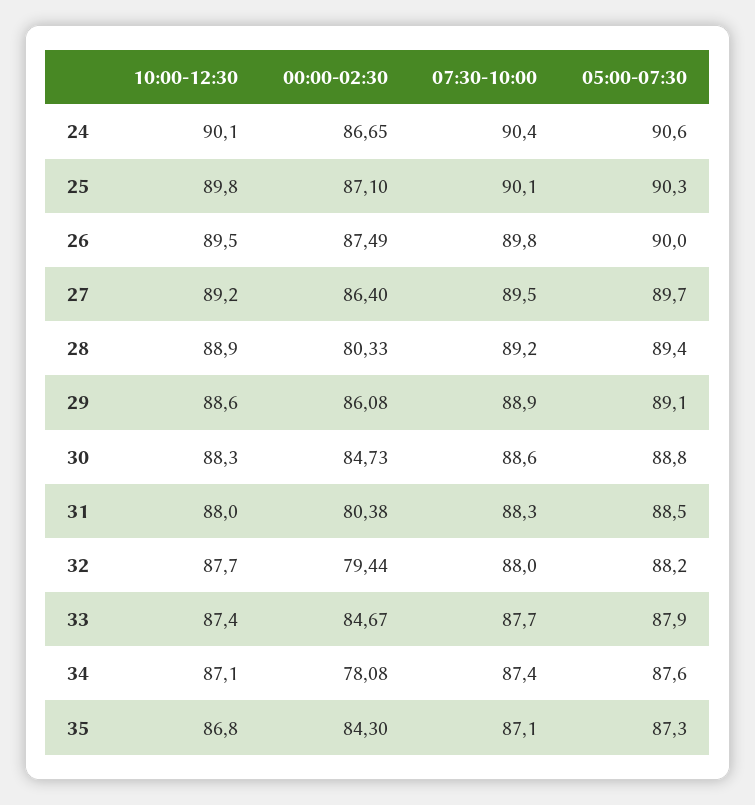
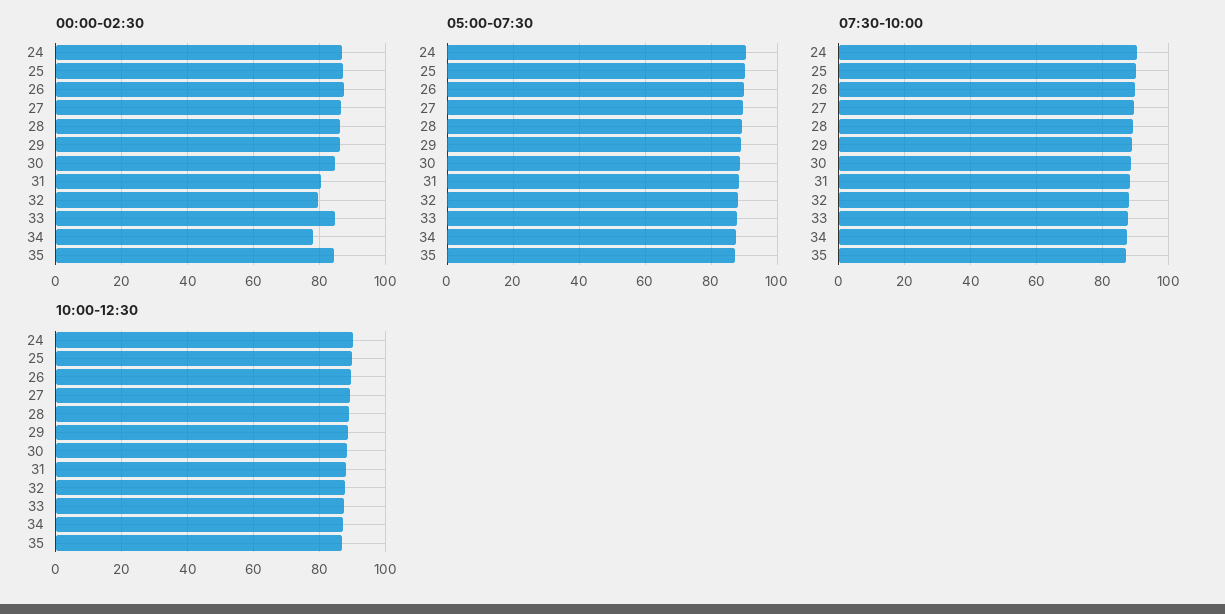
00:00-02:30, 28: 80.33 -> 86

